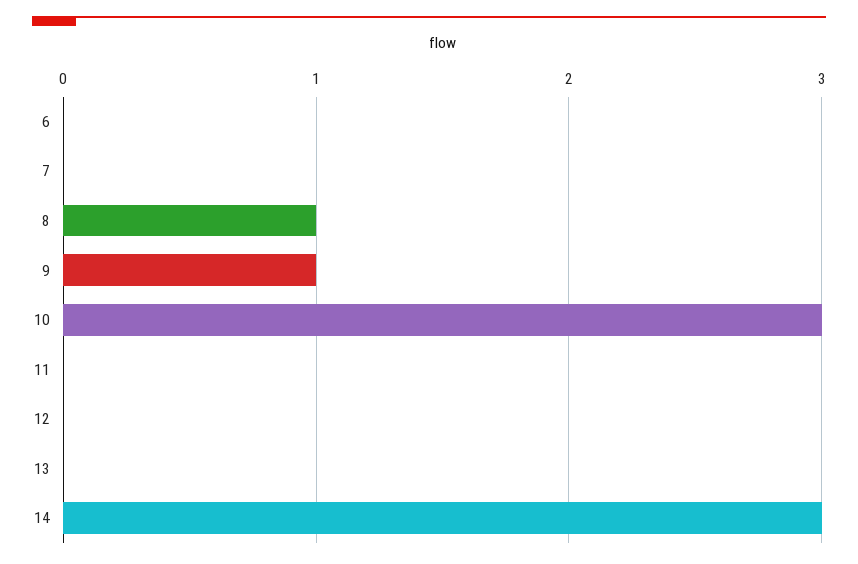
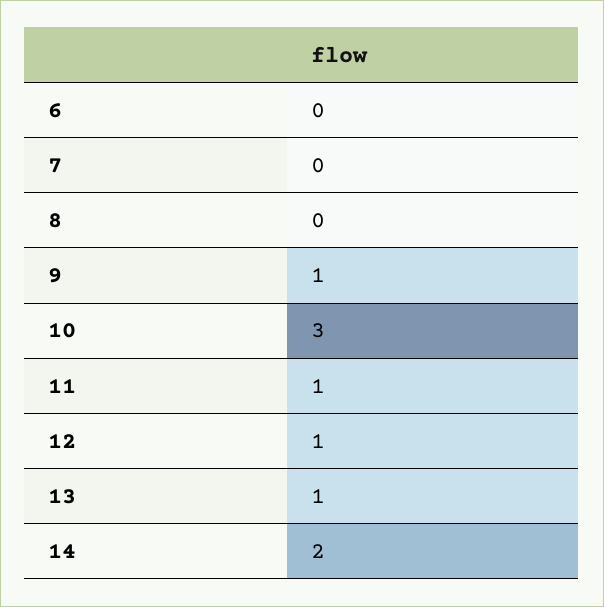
8: 1 -> 0
11: 0 -> 1
12: 0 -> 1
13: 0 -> 1
14: 3 -> 2

